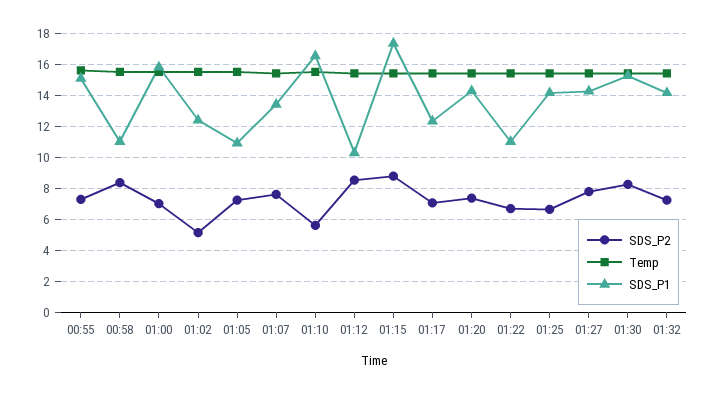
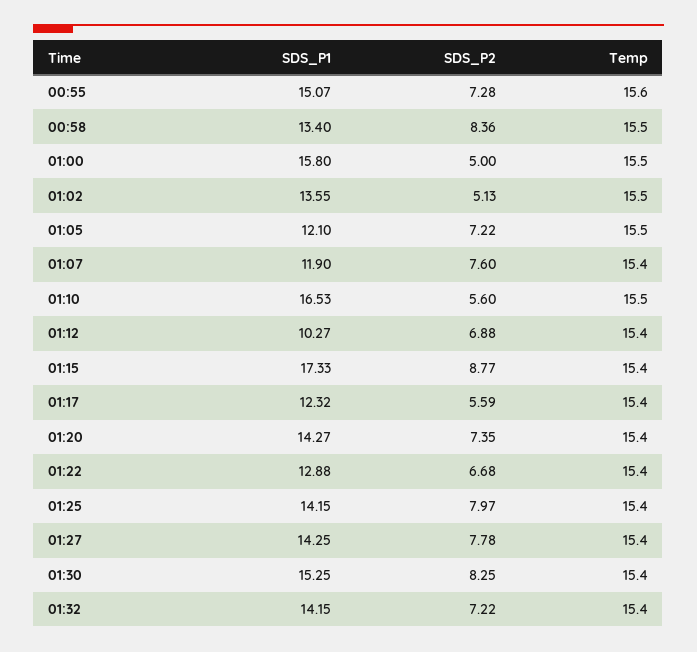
SDS_P1, 00:58: 11 -> 13.4
SDS_P2, 01:00: 7 -> 5
SDS_P1, 01:02: 12.5 -> 13.55
SDS_P1, 01:05: 11 -> 12.1
SDS_P1, 01:07: 13.5 -> 11.9
SDS_P2, 01:12: 8.5 -> 6.88
SDS_P2, 01:17: 7 -> 5.59
SDS_P1, 01:22: 11 -> 12.88
SDS_P2, 01:25: 6.5 -> 7.97

